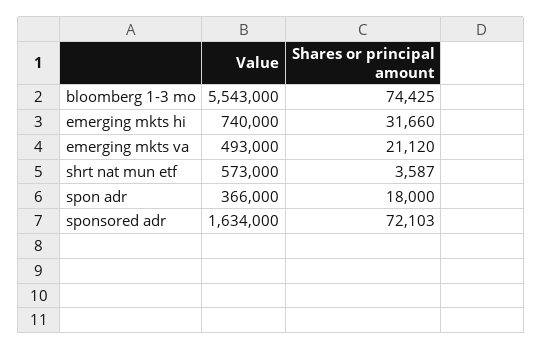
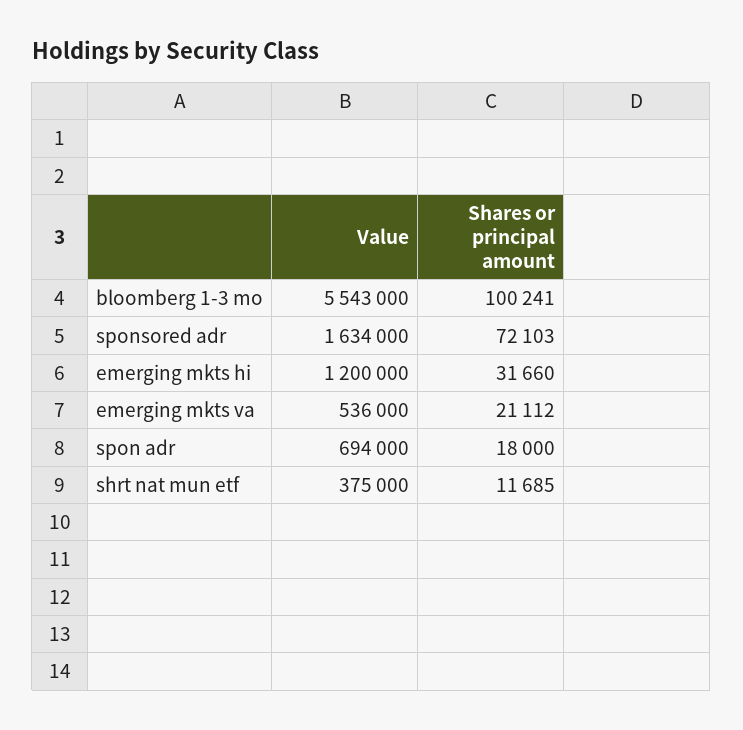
Shares or principal amount, bloomberg 1-3 mo: 74425 -> 100241
Value, emerging mkts hi: 740000 -> 1200000
Value, emerging mkts va: 493000 -> 536000
Shares or principal amount, emerging mkts va: 21120 -> 21112
Value, shrt nat mun etf: 573000 -> 375000
Shares or principal amount, shrt nat mun etf: 3587 -> 11685
Value, spon adr: 366000 -> 694000

